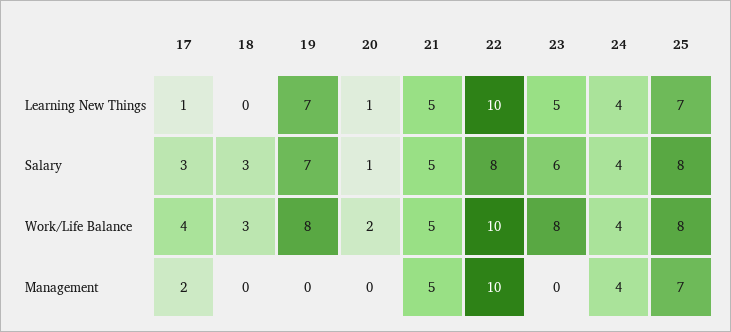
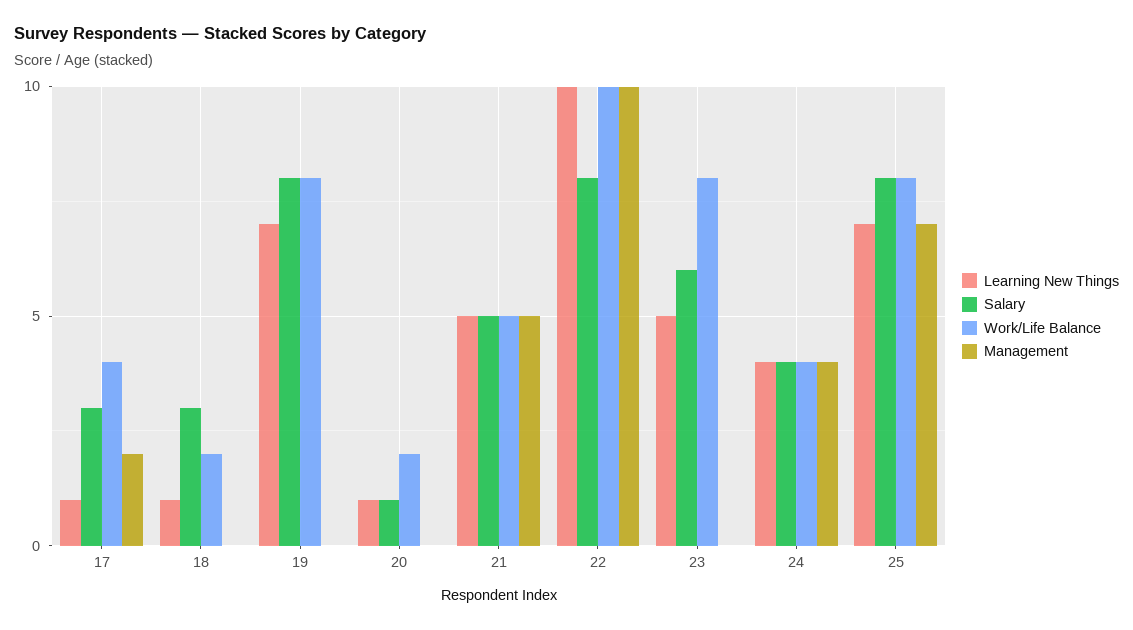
Learning New Things, 18: 0 -> 1
Salary, 19: 7 -> 8
Work/Life Balance, 18: 3 -> 2

